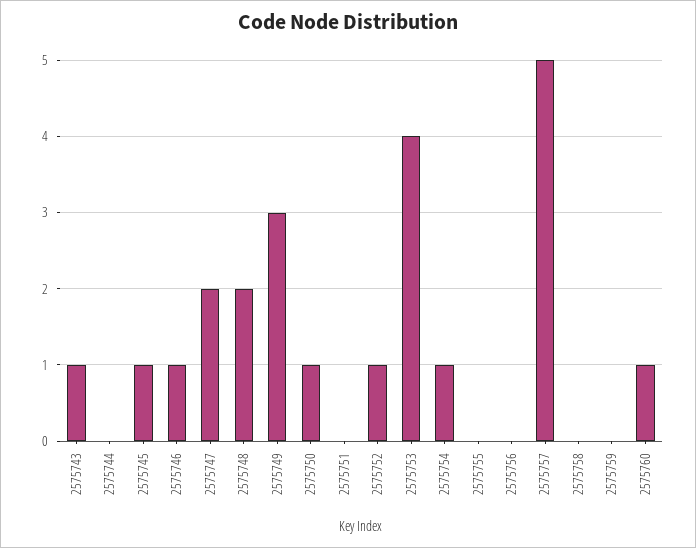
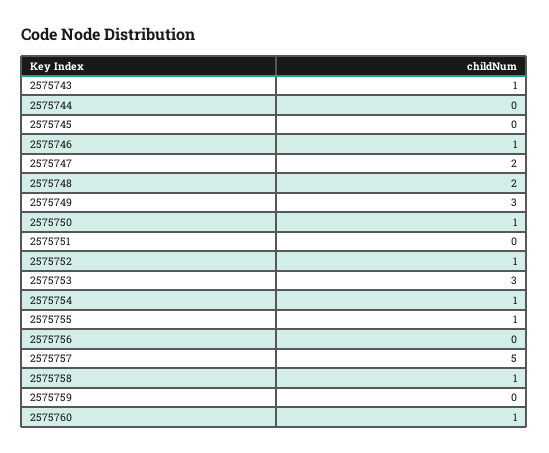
2575745: 1 -> 0
2575753: 4 -> 3
2575755: 0 -> 1
2575758: 0 -> 1

